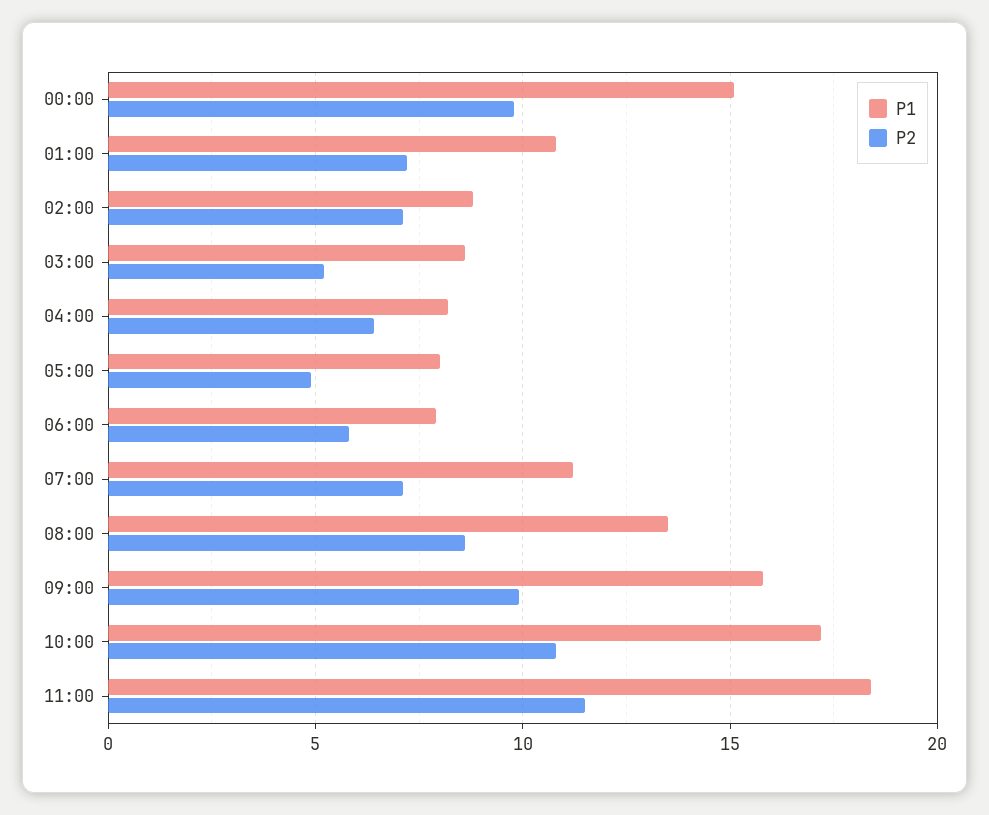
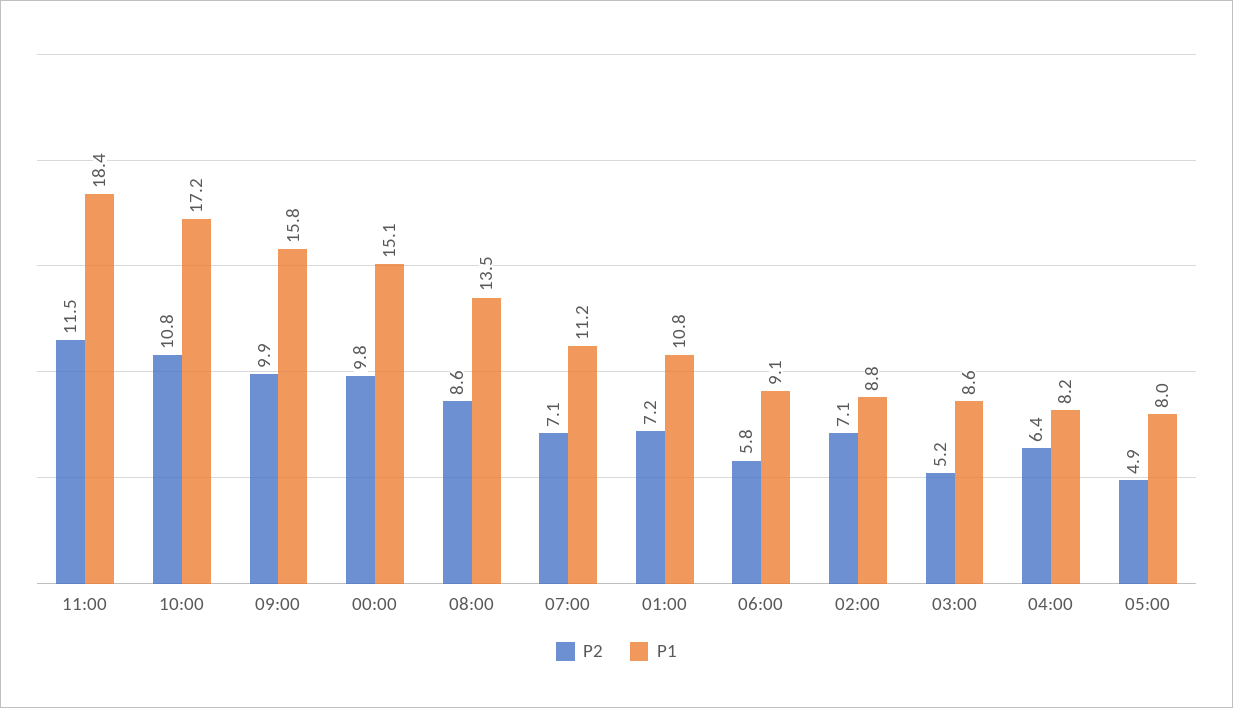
P1, 06:00: 8 -> 9.1

